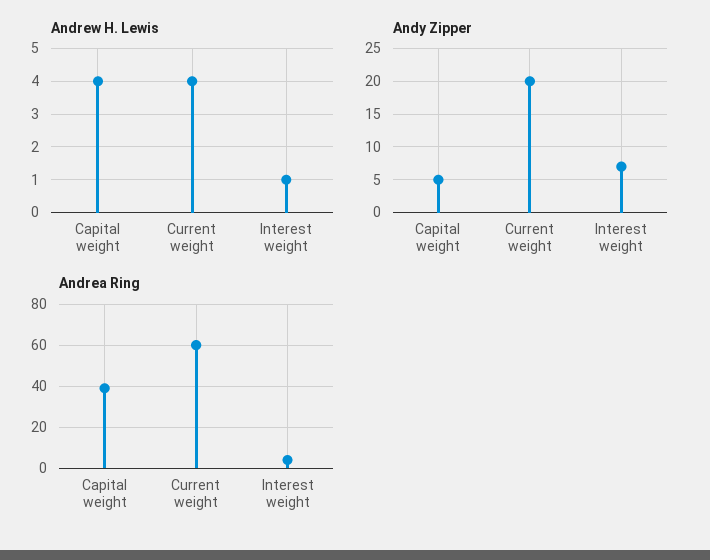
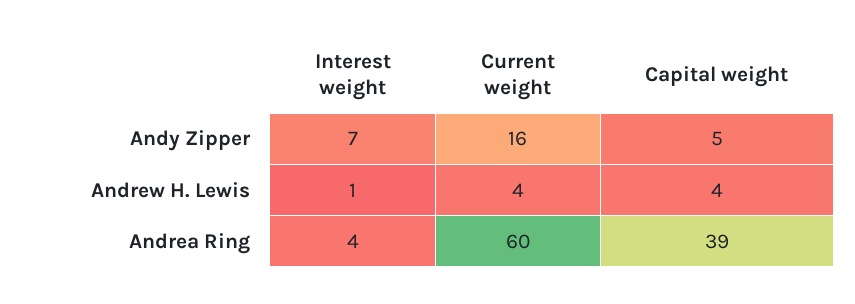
Andy Zipper, Current weight: 20 -> 16

